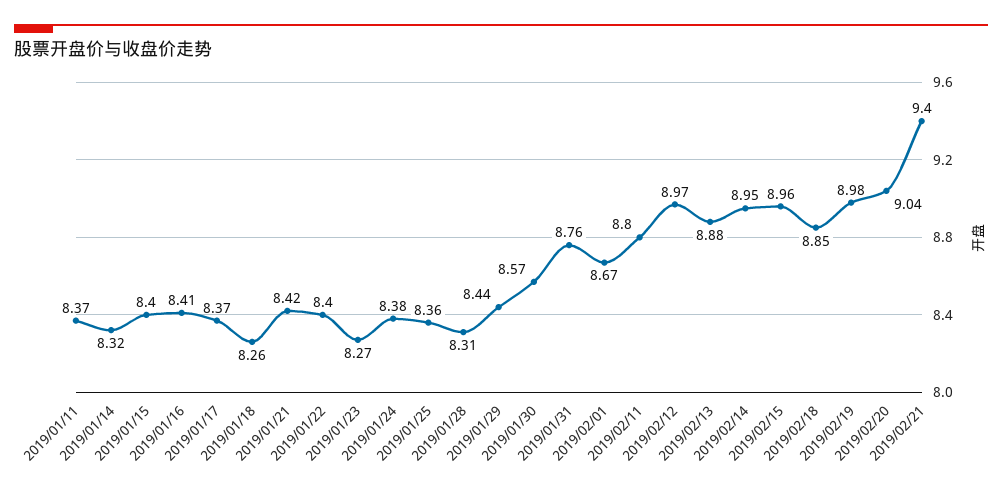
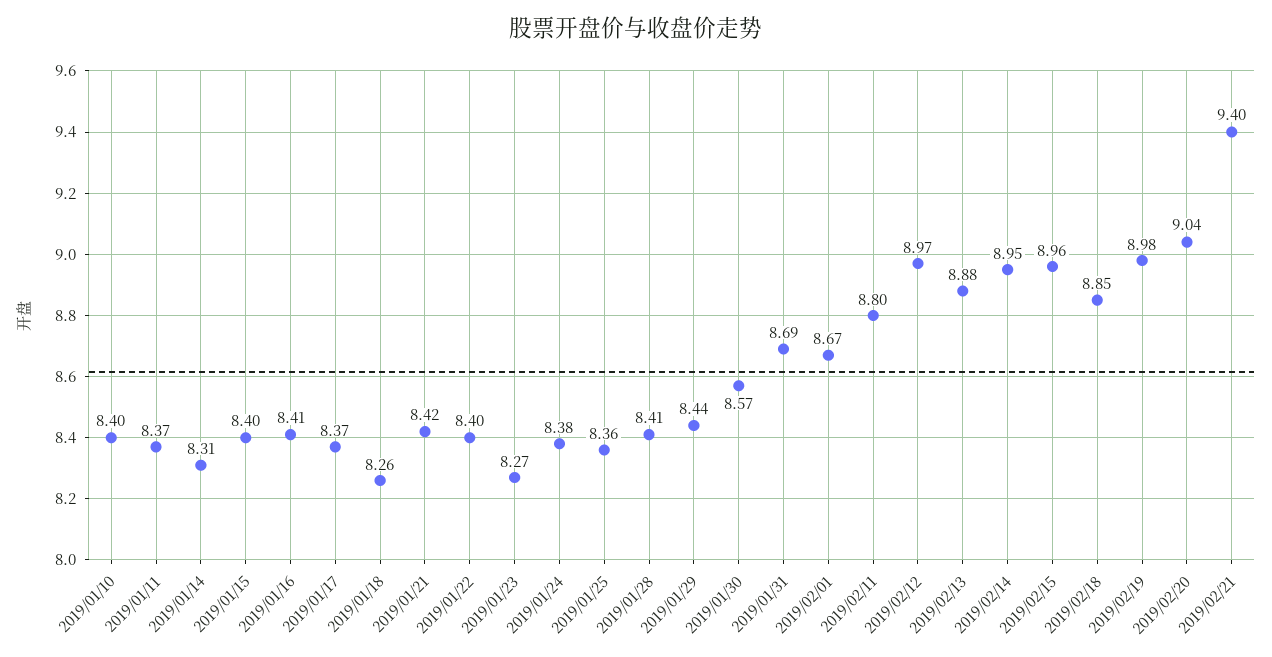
2019/01/14: 8.32 -> 8.31
2019/01/28: 8.31 -> 8.41
2019/01/31: 8.76 -> 8.69
2019/01/10: none -> 8.4

